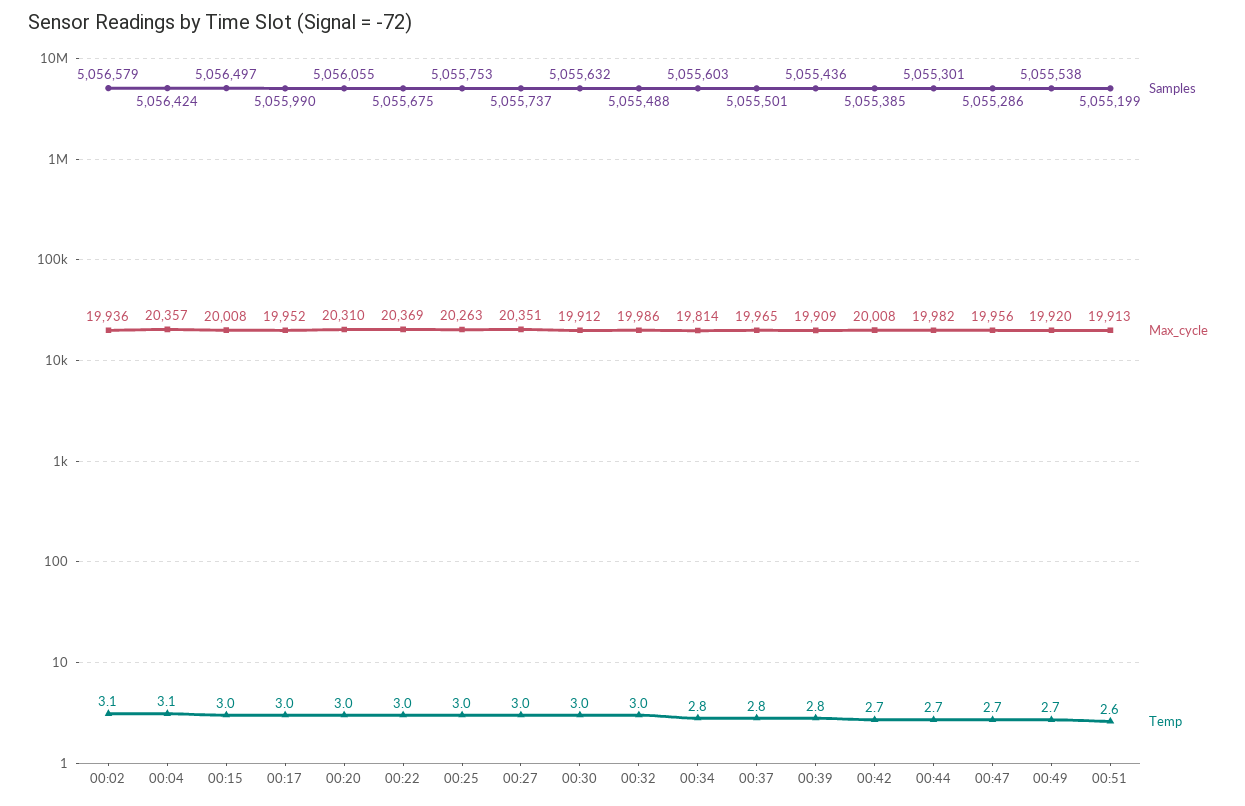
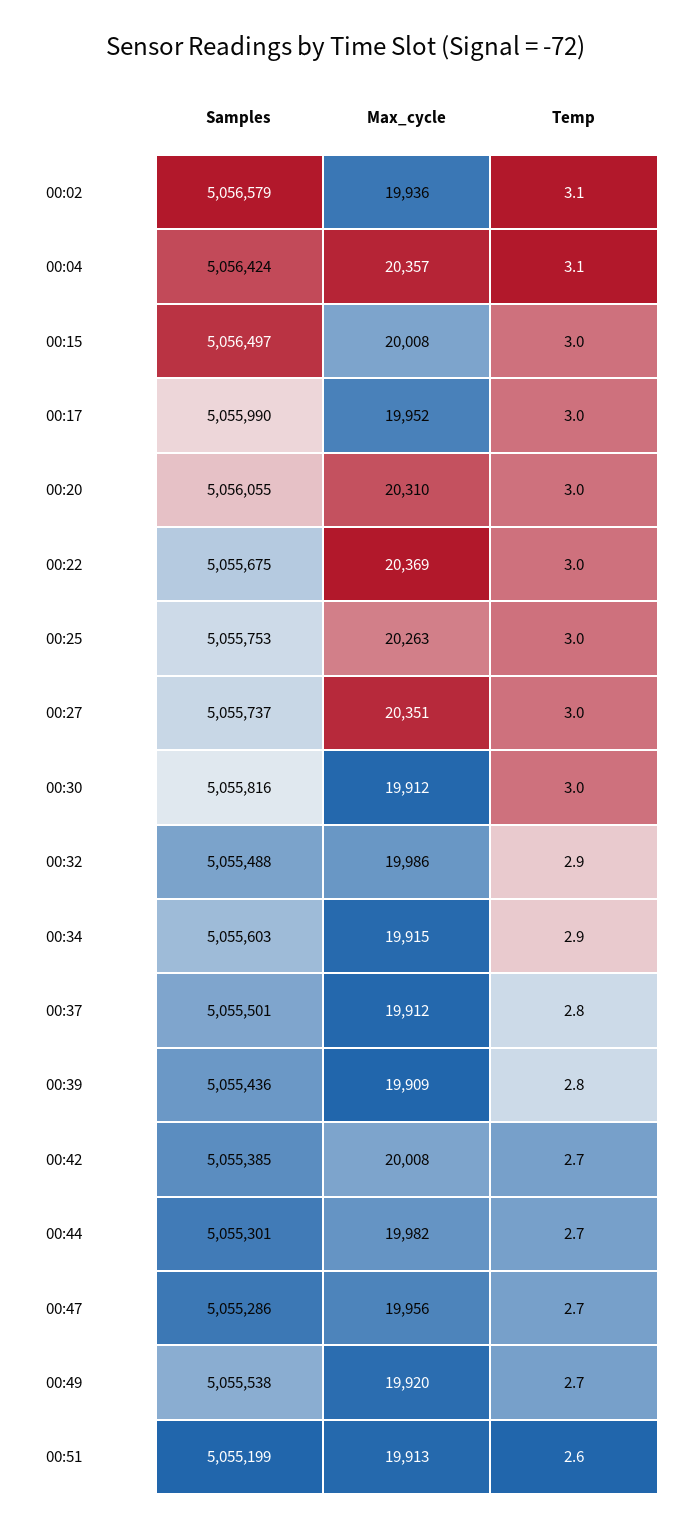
Samples, 00:30: 5055632 -> 5055816
Temp, 00:32: 3 -> 2.9
Max_cycle, 00:34: 19814 -> 19915
Temp, 00:34: 2.8 -> 2.9
Max_cycle, 00:37: 19965 -> 19912

